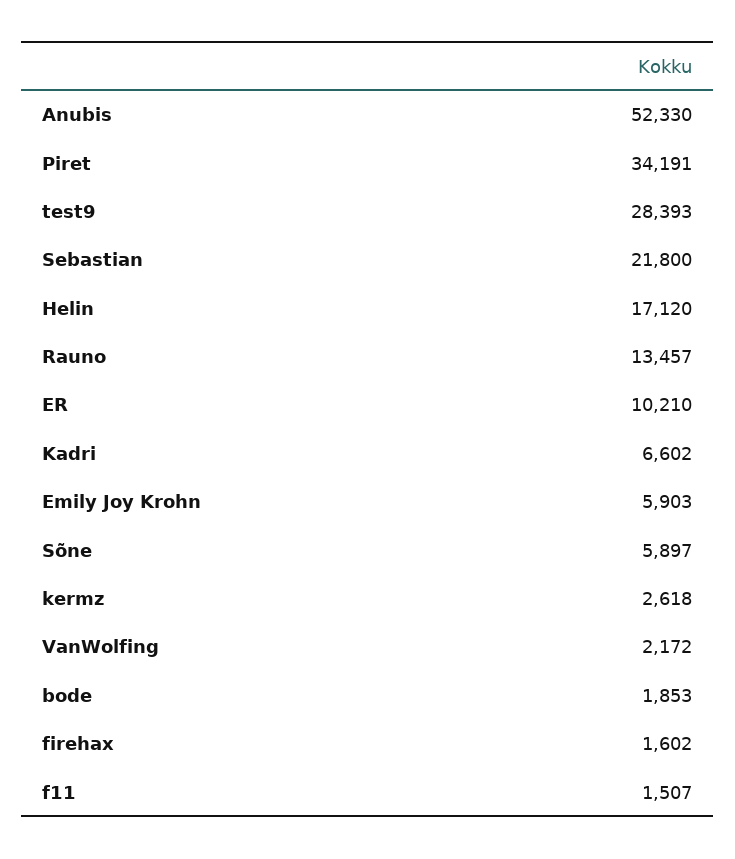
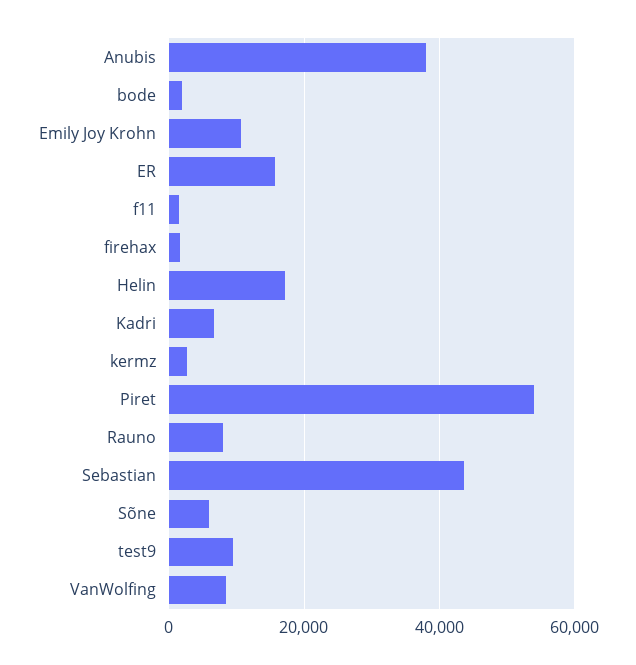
Anubis: 52330 -> 38000
Piret: 34191 -> 54000
test9: 28393 -> 10000
Sebastian: 21800 -> 44000
Rauno: 13457 -> 8000
ER: 10210 -> 16000
Emily Joy Krohn: 5903 -> 10000
VanWolfing: 2172 -> 8000

